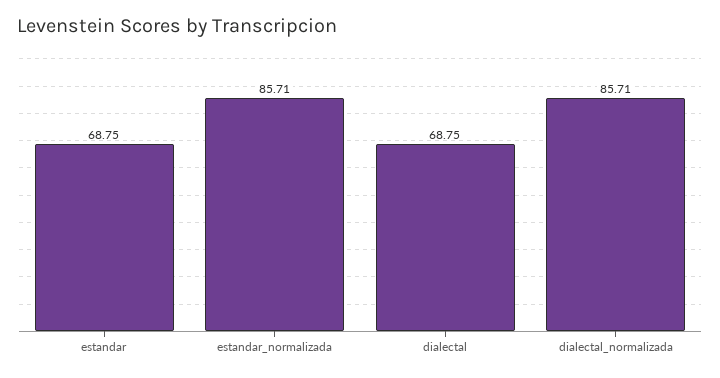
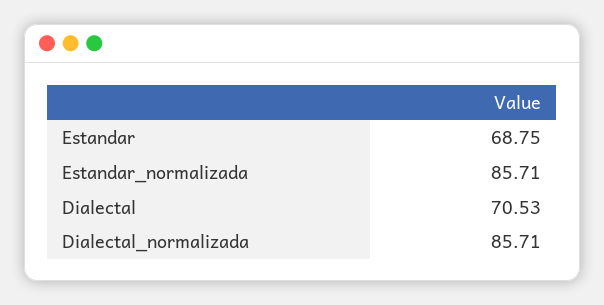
dialectal: 68.75 -> 70.53

